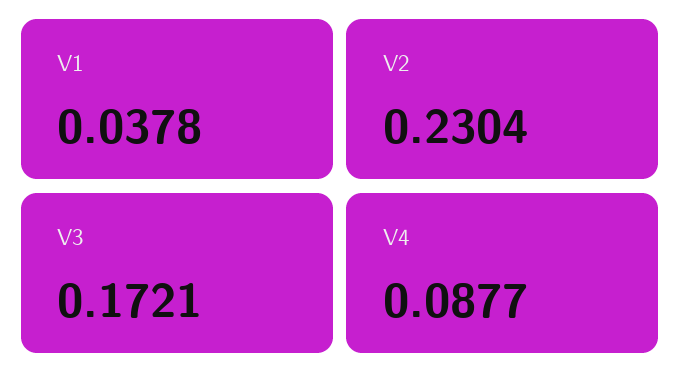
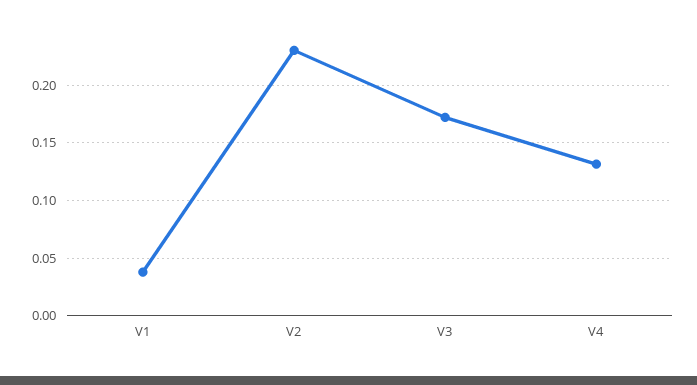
V4: 0.0877 -> 0.13

